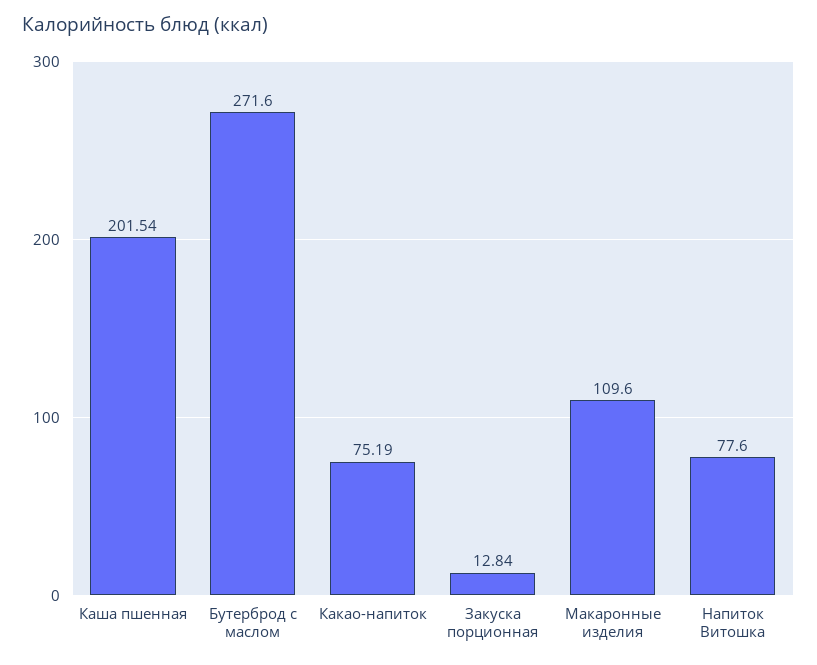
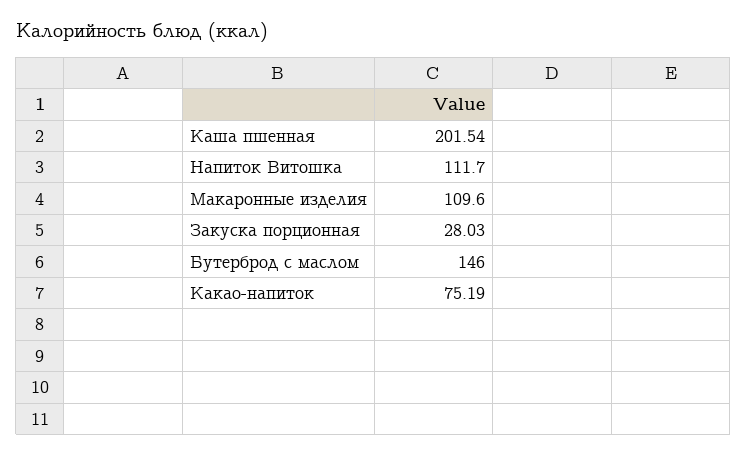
Бутерброд с маслом: 271.6 -> 146
Закуска порционная: 12.84 -> 28.03
Напиток Витошка: 77.6 -> 111.7

